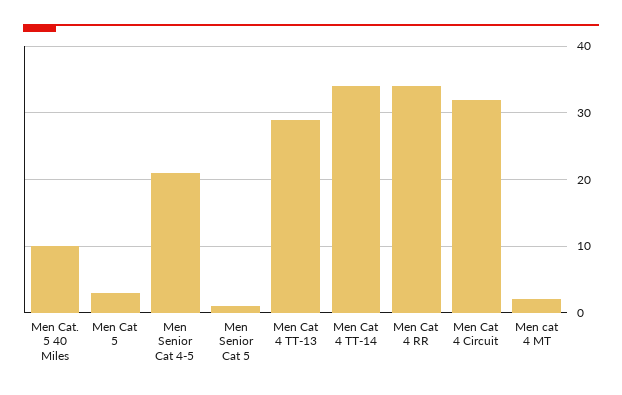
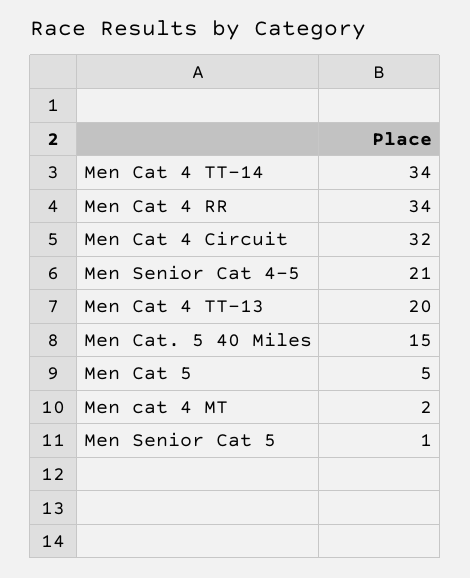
Men Cat. 5 40 Miles: 10 -> 15
Men Cat 5: 3 -> 5
Men Cat 4 TT-13: 29 -> 20

